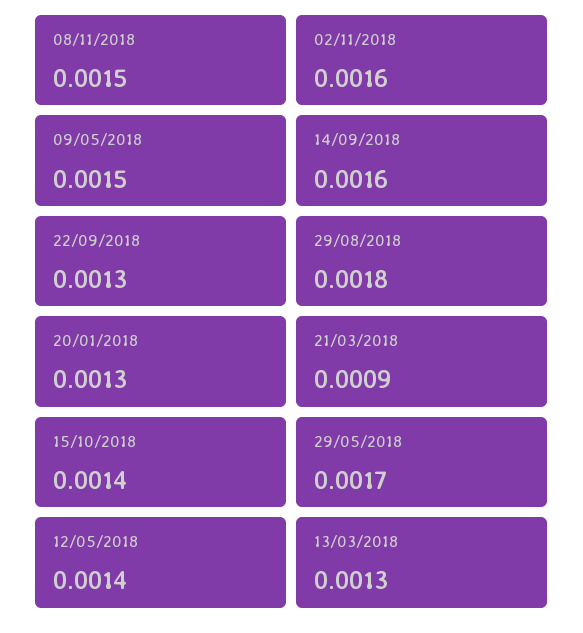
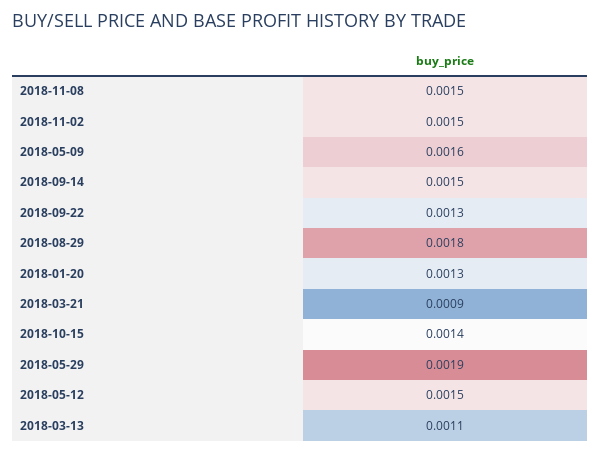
02/11/2018: 0.0016 -> 0.0015
09/05/2018: 0.0015 -> 0.0016
14/09/2018: 0.0016 -> 0.0015
29/05/2018: 0.0017 -> 0.0019
12/05/2018: 0.0014 -> 0.0015
13/03/2018: 0.0013 -> 0.0011

